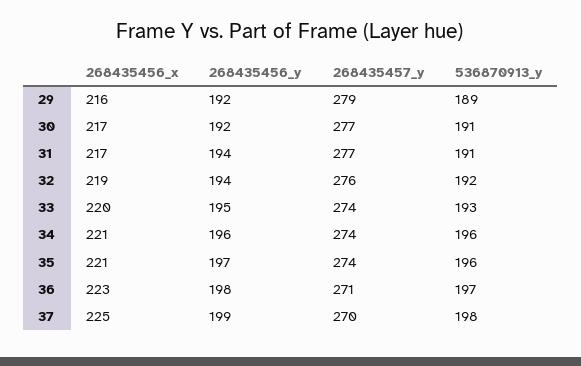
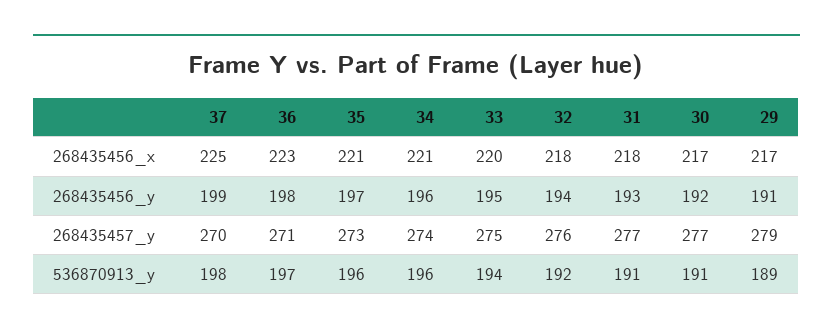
268435456_x, 29: 216 -> 217
268435456_y, 29: 192 -> 191
268435456_x, 31: 217 -> 218
268435456_y, 31: 194 -> 193
268435456_x, 32: 219 -> 218
268435457_y, 33: 274 -> 275
536870913_y, 33: 193 -> 194
268435457_y, 35: 274 -> 273

